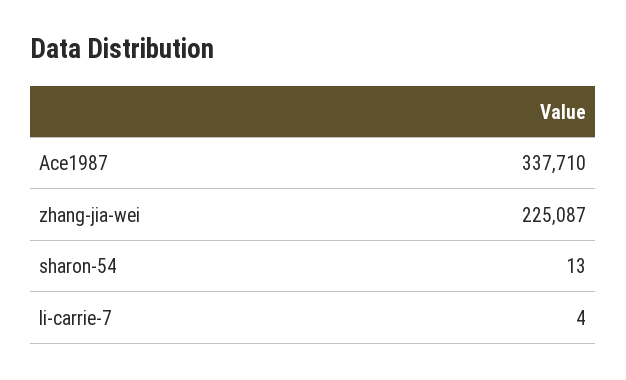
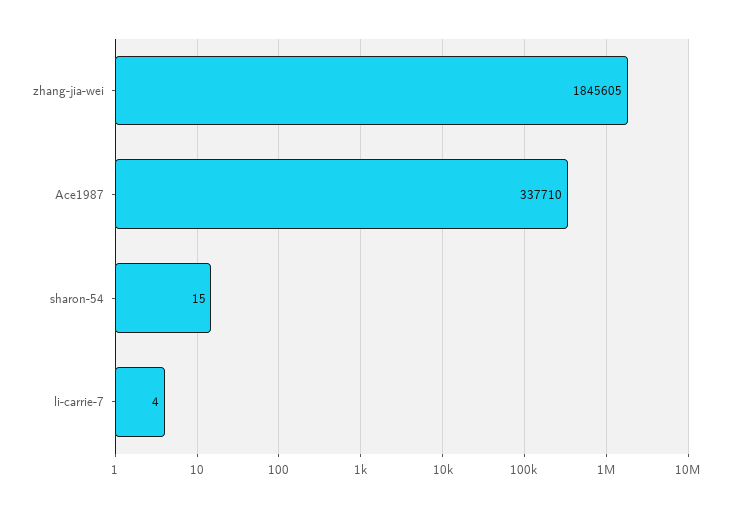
zhang-jia-wei: 225087 -> 1845605
sharon-54: 13 -> 15

